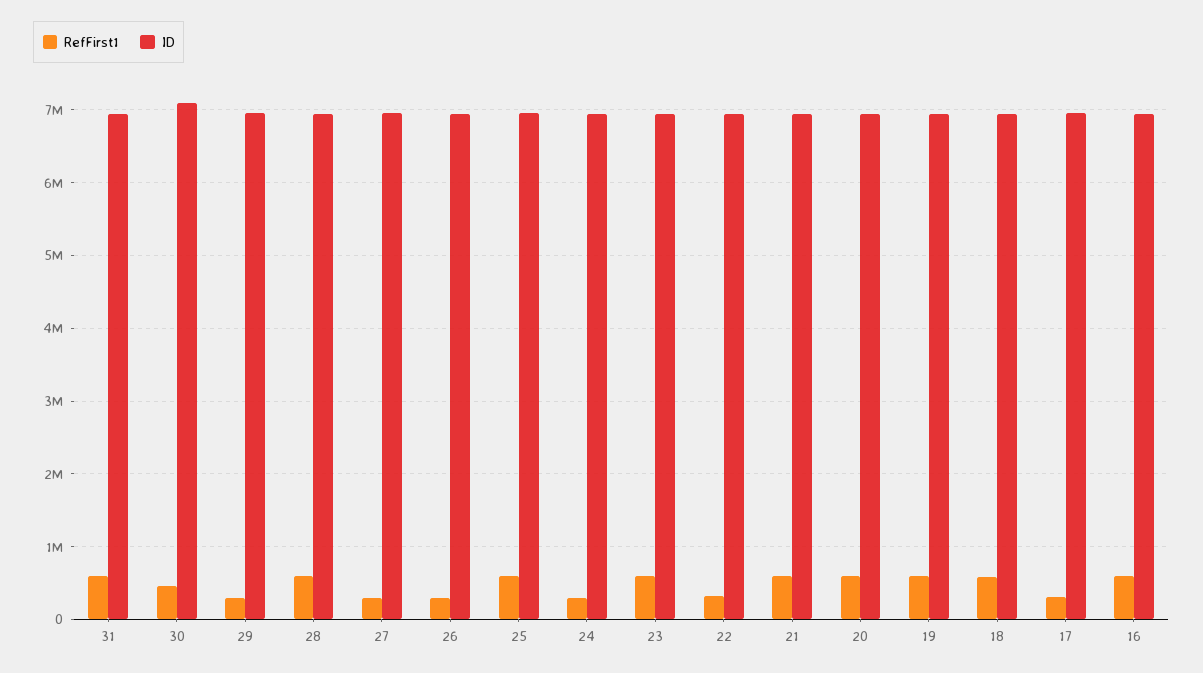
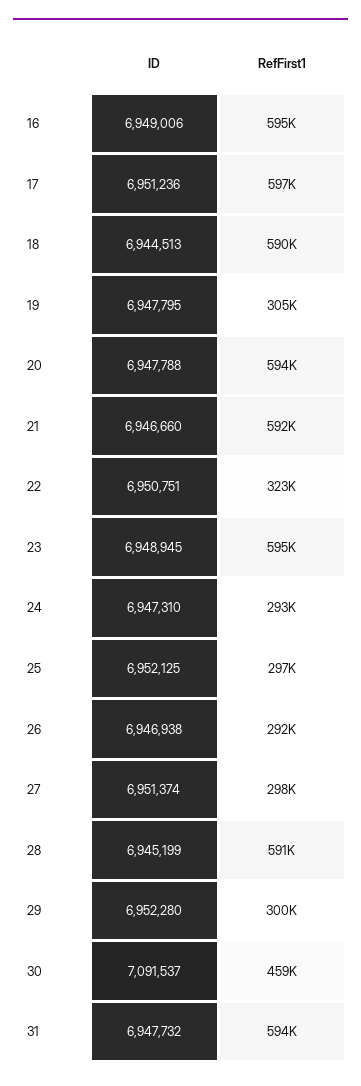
RefFirst1, 25: 600000 -> 297000
RefFirst1, 19: 600000 -> 305000
RefFirst1, 17: 300000 -> 597000

